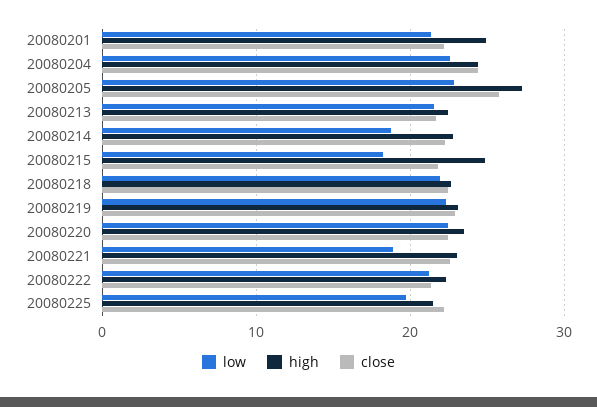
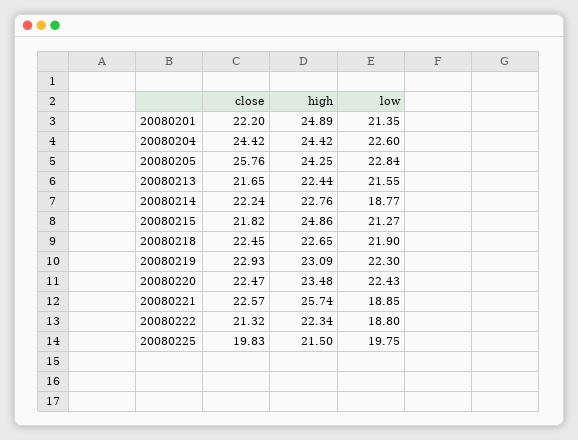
high, 20080205: 27 -> 24.25
low, 20080215: 18 -> 21.27
high, 20080221: 23 -> 25.74
low, 20080222: 21 -> 18.8
close, 20080225: 22 -> 19.83

